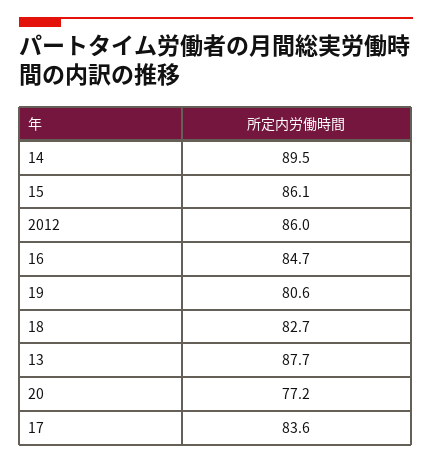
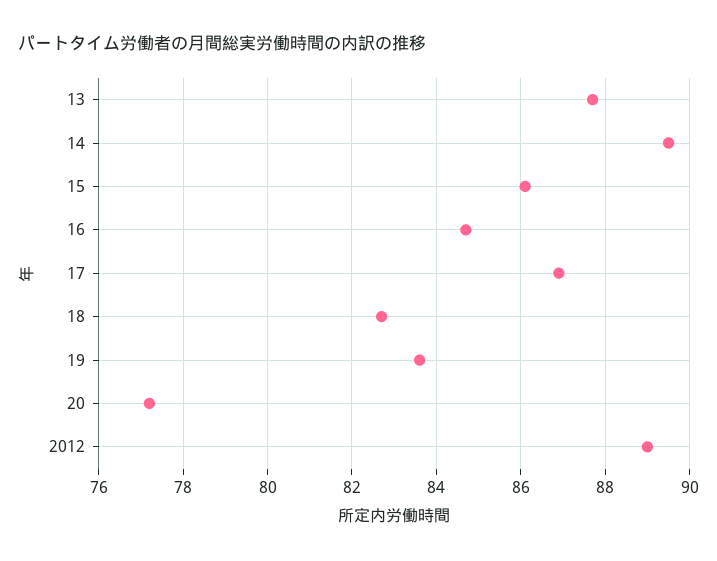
2012: 86 -> 89
19: 80.6 -> 83.5
17: 83.6 -> 87

